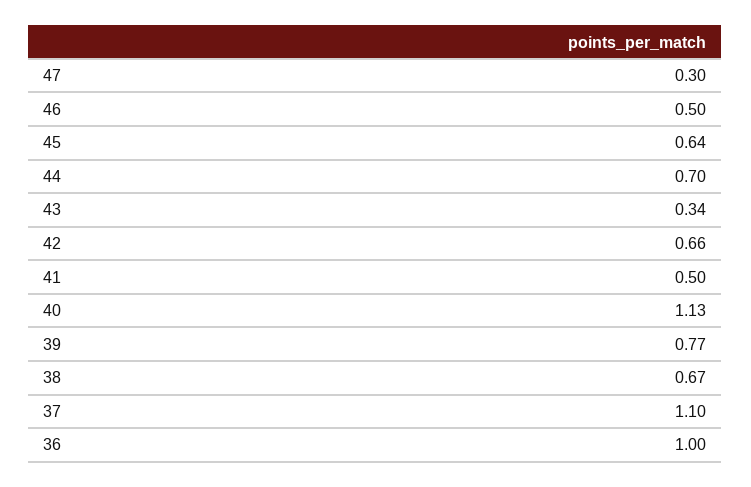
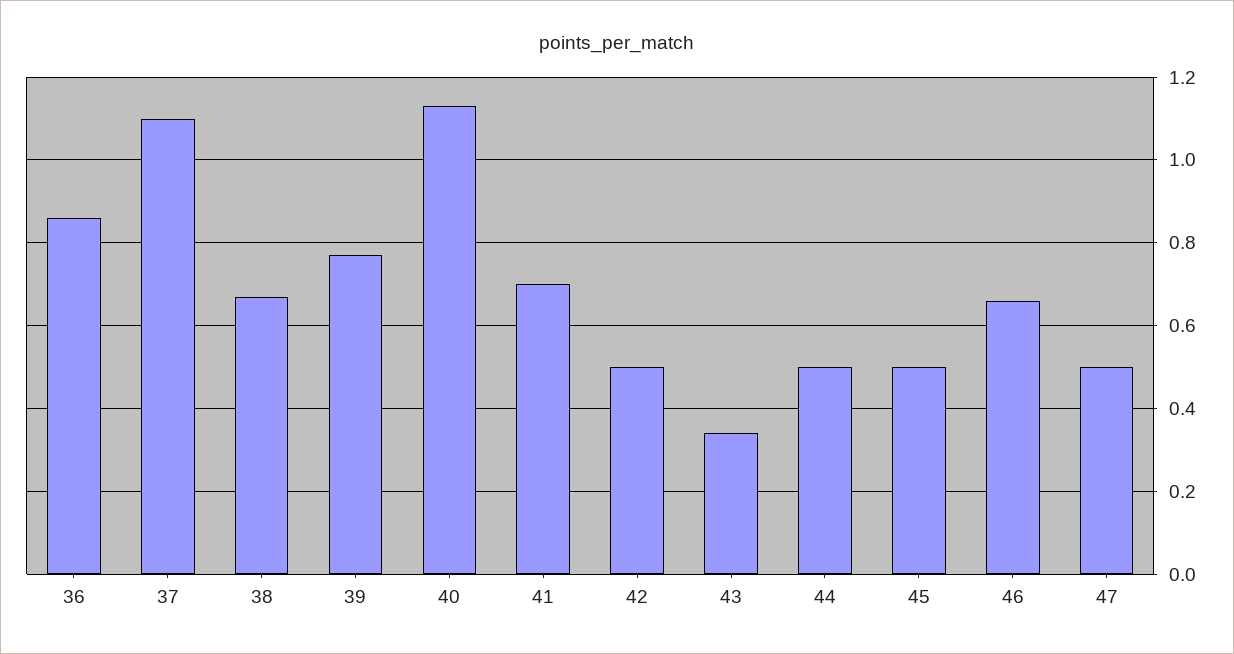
47: 0.3 -> 0.5
46: 0.5 -> 0.65
45: 0.64 -> 0.5
44: 0.7 -> 0.5
42: 0.66 -> 0.5
41: 0.5 -> 0.7
36: 1 -> 0.85

